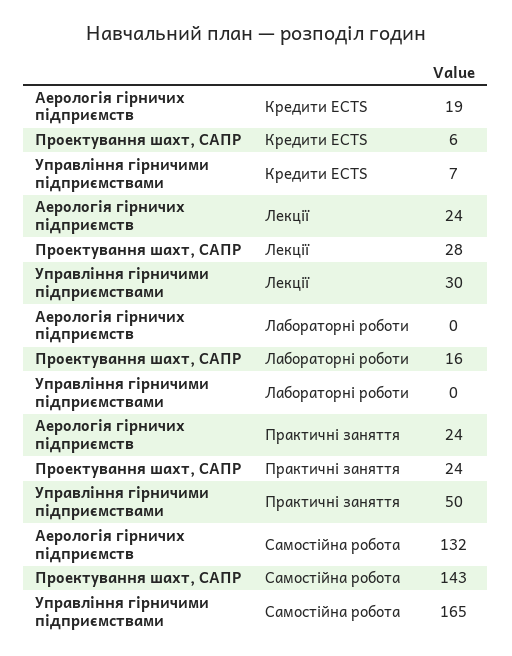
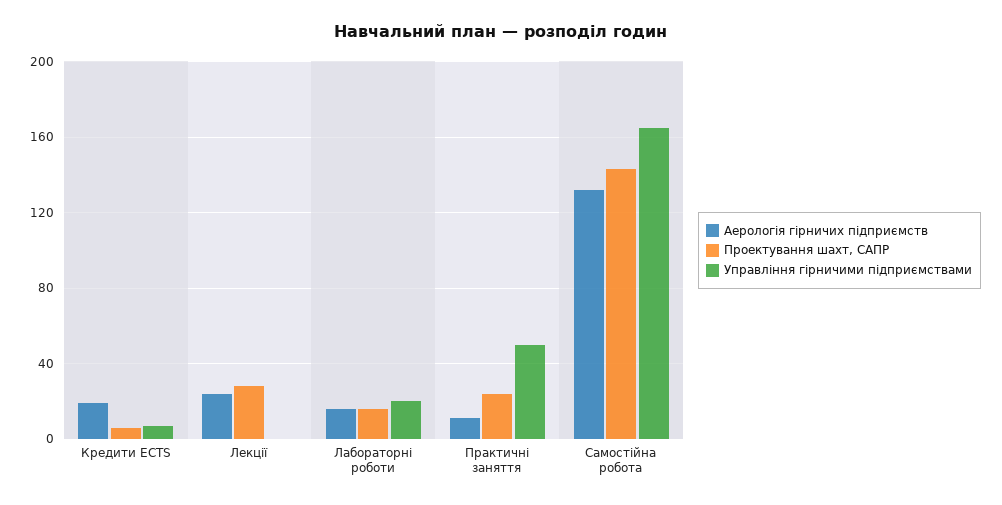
Управління гірничими підприємствами, Лекції: 30 -> 0
Аерологія гірничих підприємств, Лабораторні роботи: 0 -> 15
Управління гірничими підприємствами, Лабораторні роботи: 0 -> 20
Аерологія гірничих підприємств, Практичні заняття: 24 -> 10

